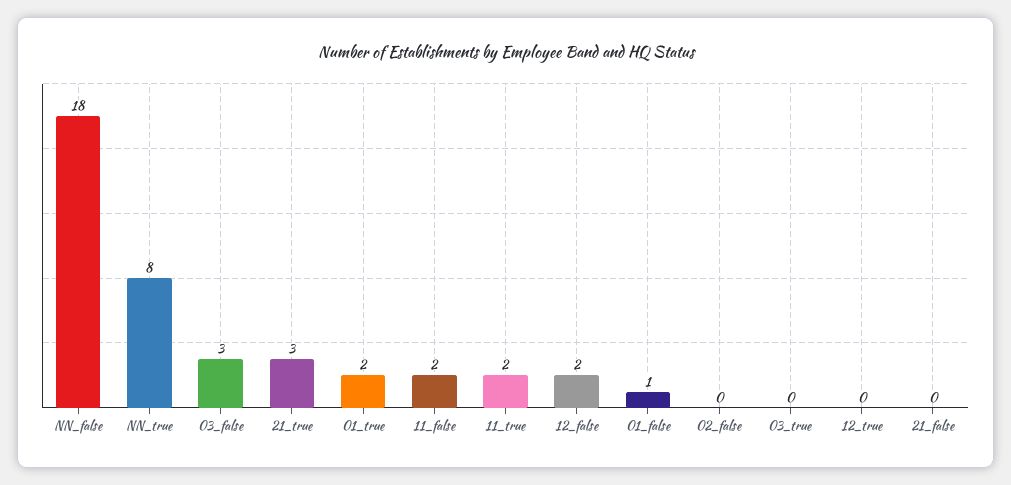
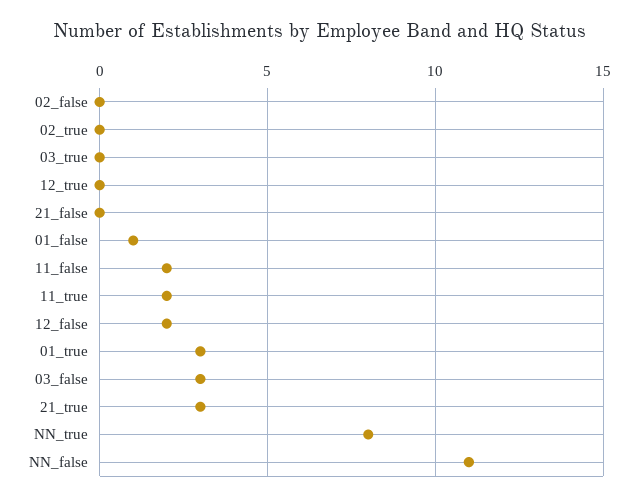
NN_false: 18 -> 11
01_true: 2 -> 3
02_true: none -> 0

